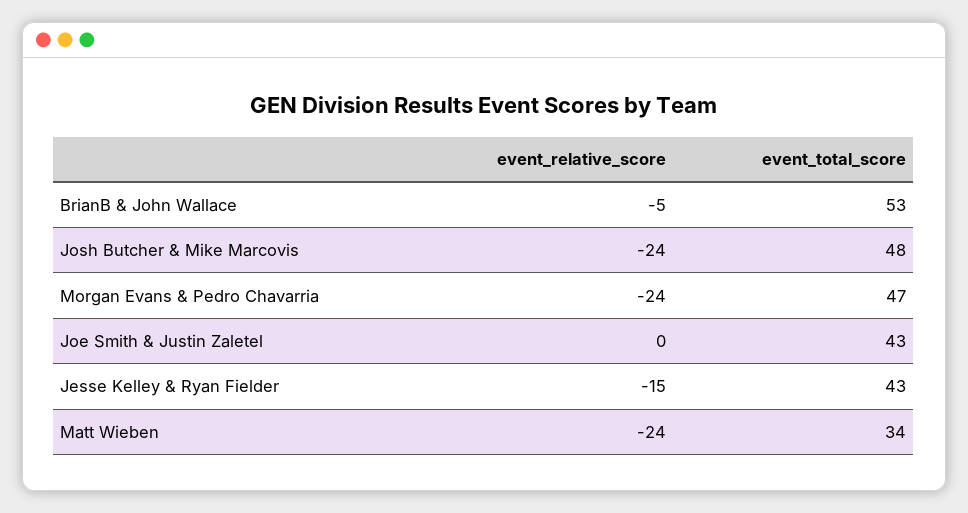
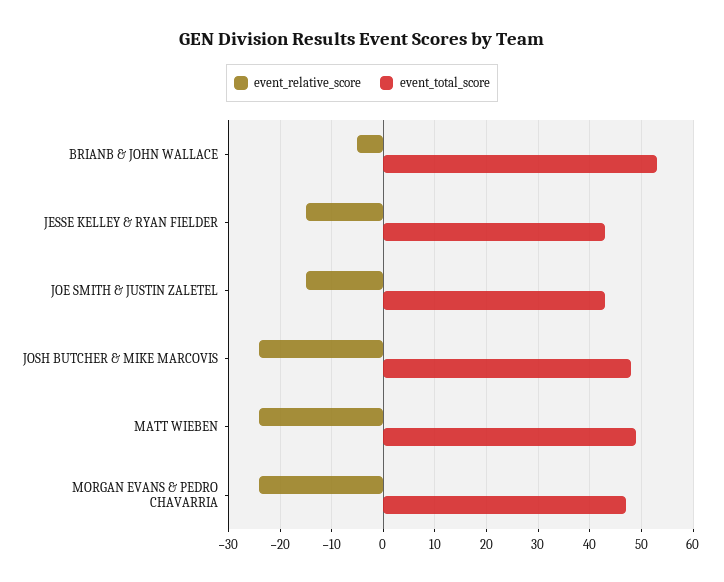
event_relative_score, Joe Smith & Justin Zaletel: 0 -> -15
event_total_score, Matt Wieben: 34 -> 50

